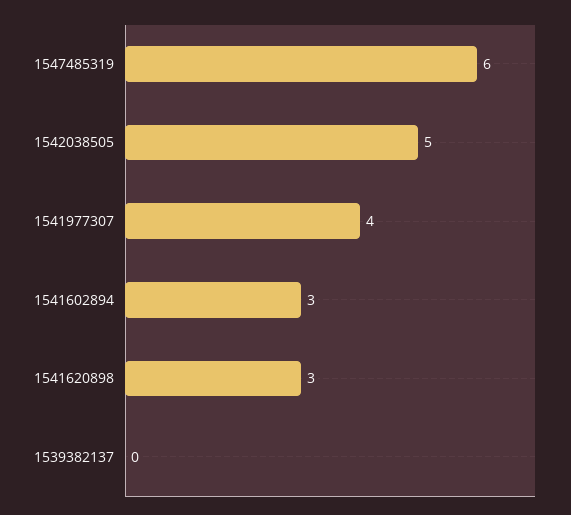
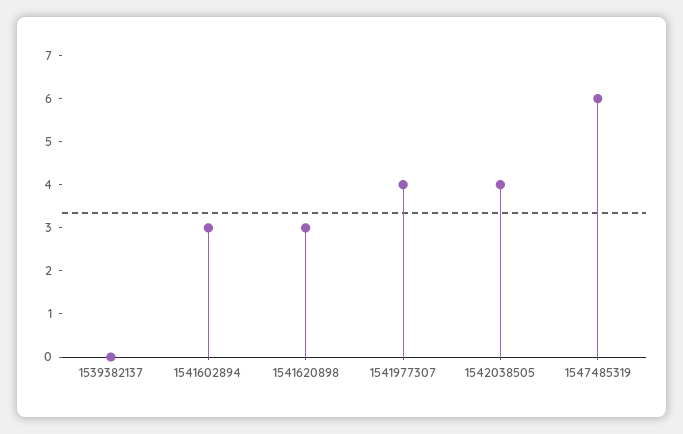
1542038505: 5 -> 4

